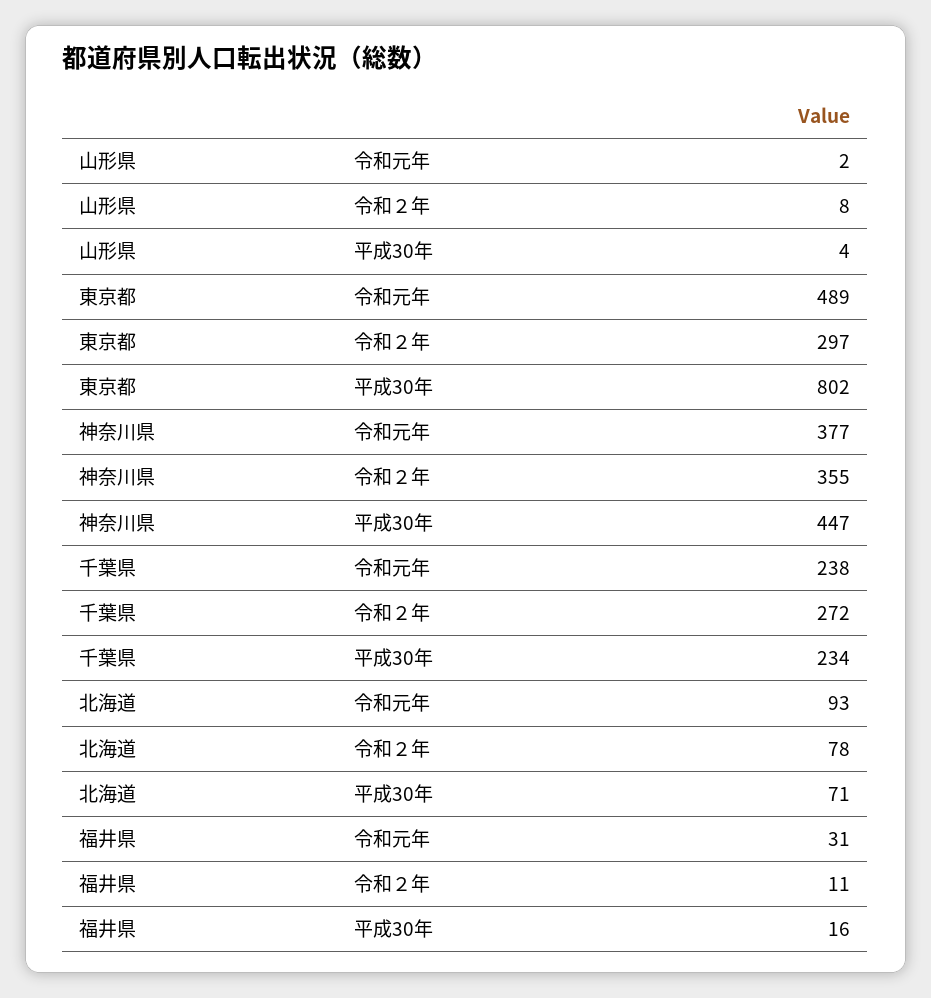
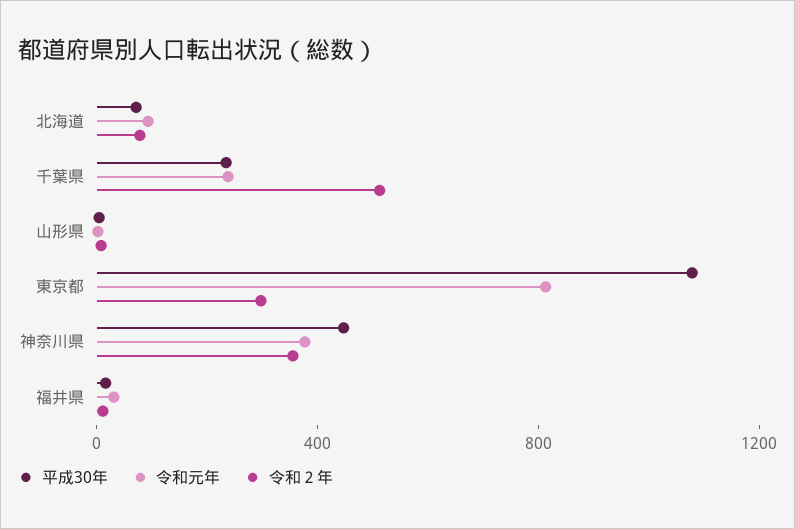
令和元年, 東京都: 489 -> 800
平成30年, 東京都: 802 -> 1100
令和２年, 千葉県: 272 -> 500

